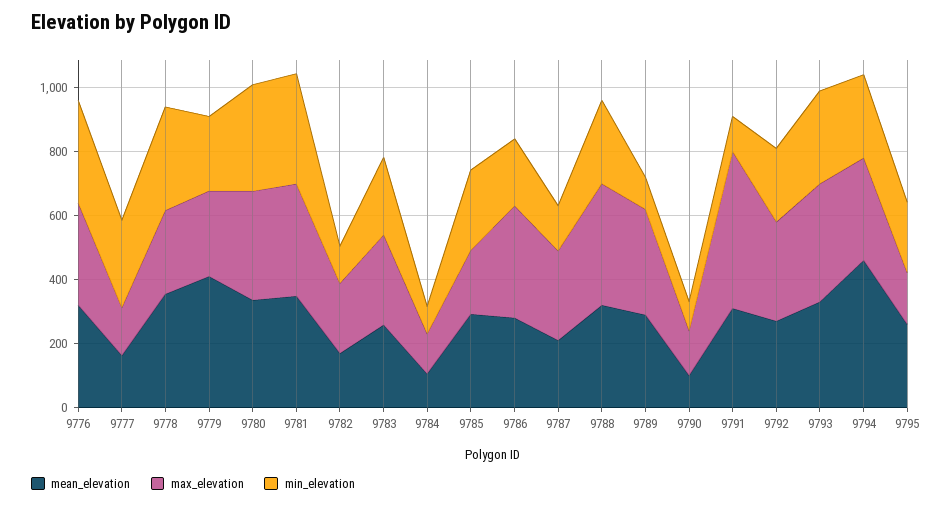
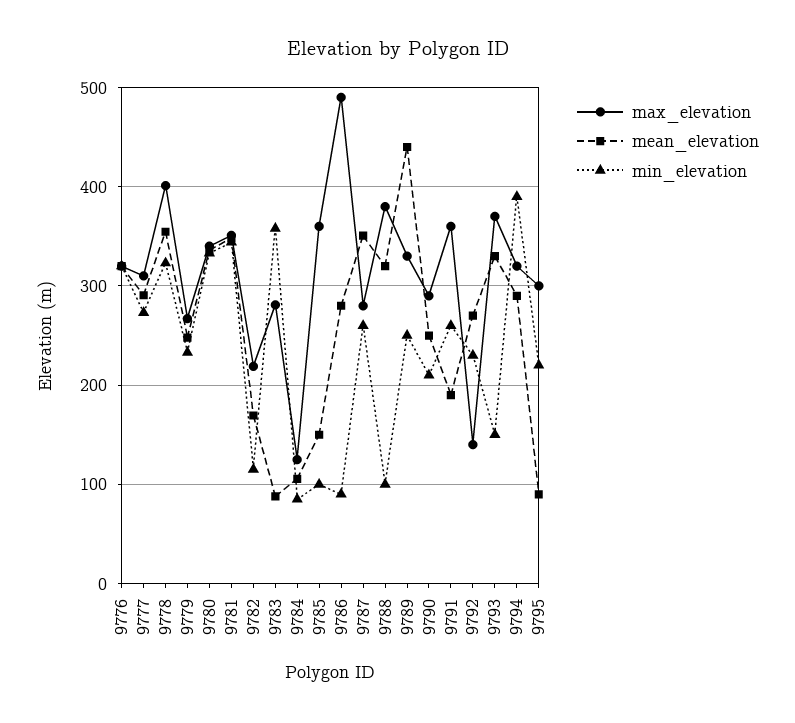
mean_elevation, 9777: 150 -> 290
max_elevation, 9777: 150 -> 310
max_elevation, 9778: 250 -> 400
mean_elevation, 9779: 400 -> 250
mean_elevation, 9783: 250 -> 90
min_elevation, 9783: 250 -> 360
mean_elevation, 9785: 300 -> 150
max_elevation, 9785: 200 -> 360
min_elevation, 9785: 250 -> 100
max_elevation, 9786: 350 -> 490
min_elevation, 9786: 200 -> 90
mean_elevation, 9787: 200 -> 350
min_elevation, 9787: 150 -> 260
min_elevation, 9788: 250 -> 100
mean_elevation, 9789: 300 -> 440
min_elevation, 9789: 100 -> 250
mean_elevation, 9790: 100 -> 250
max_elevation, 9790: 150 -> 290
min_elevation, 9790: 100 -> 210
mean_elevation, 9791: 300 -> 190
max_elevation, 9791: 500 -> 360
min_elevation, 9791: 100 -> 260
max_elevation, 9792: 300 -> 140
min_elevation, 9793: 300 -> 150
mean_elevation, 9794: 450 -> 290
min_elevation, 9794: 250 -> 390
mean_elevation, 9795: 250 -> 90
max_elevation, 9795: 150 -> 300

